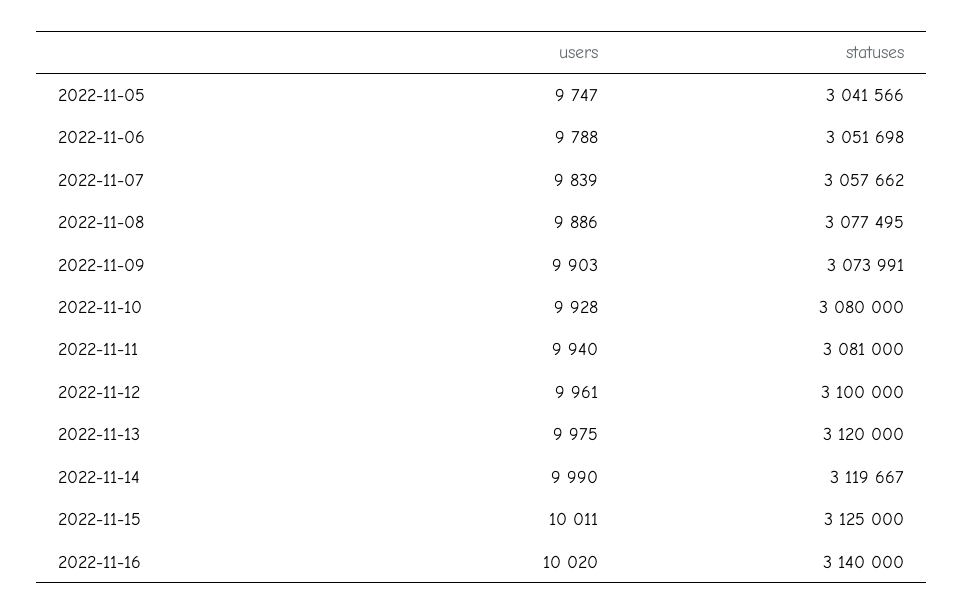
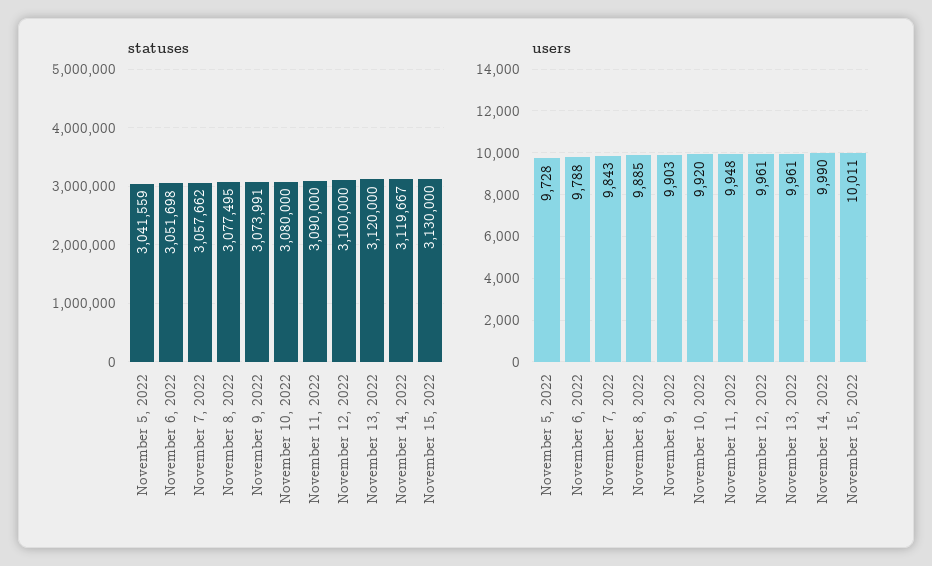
users, 2022-11-05: 9747 -> 9728
statuses, 2022-11-05: 3041566 -> 3041559
users, 2022-11-07: 9839 -> 9843
users, 2022-11-08: 9886 -> 9885
users, 2022-11-10: 9928 -> 9920
users, 2022-11-11: 9940 -> 9948
statuses, 2022-11-11: 3081000 -> 3090000
users, 2022-11-13: 9975 -> 9961
statuses, 2022-11-15: 3125000 -> 3130000
users, 2022-11-16: 10020 -> none
statuses, 2022-11-16: 3140000 -> none

